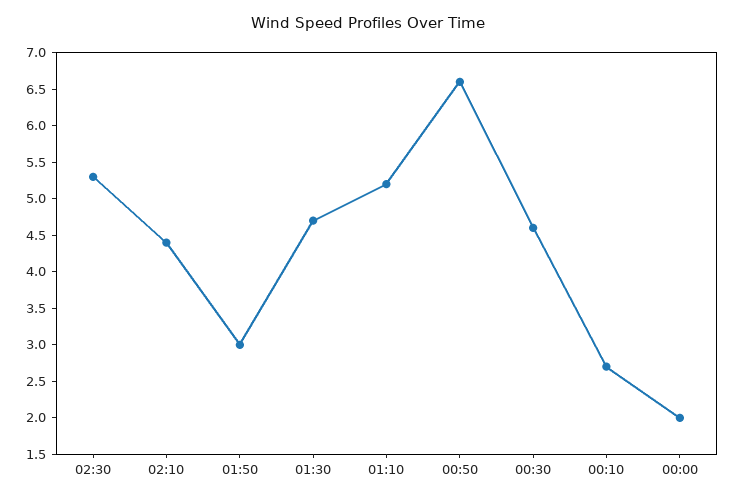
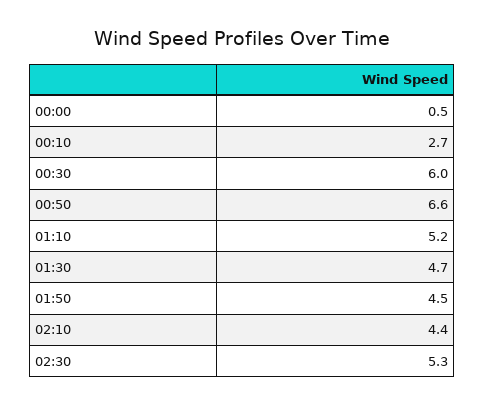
01:50: 3 -> 4.5
00:30: 4.5 -> 6
00:00: 2 -> 0.5

